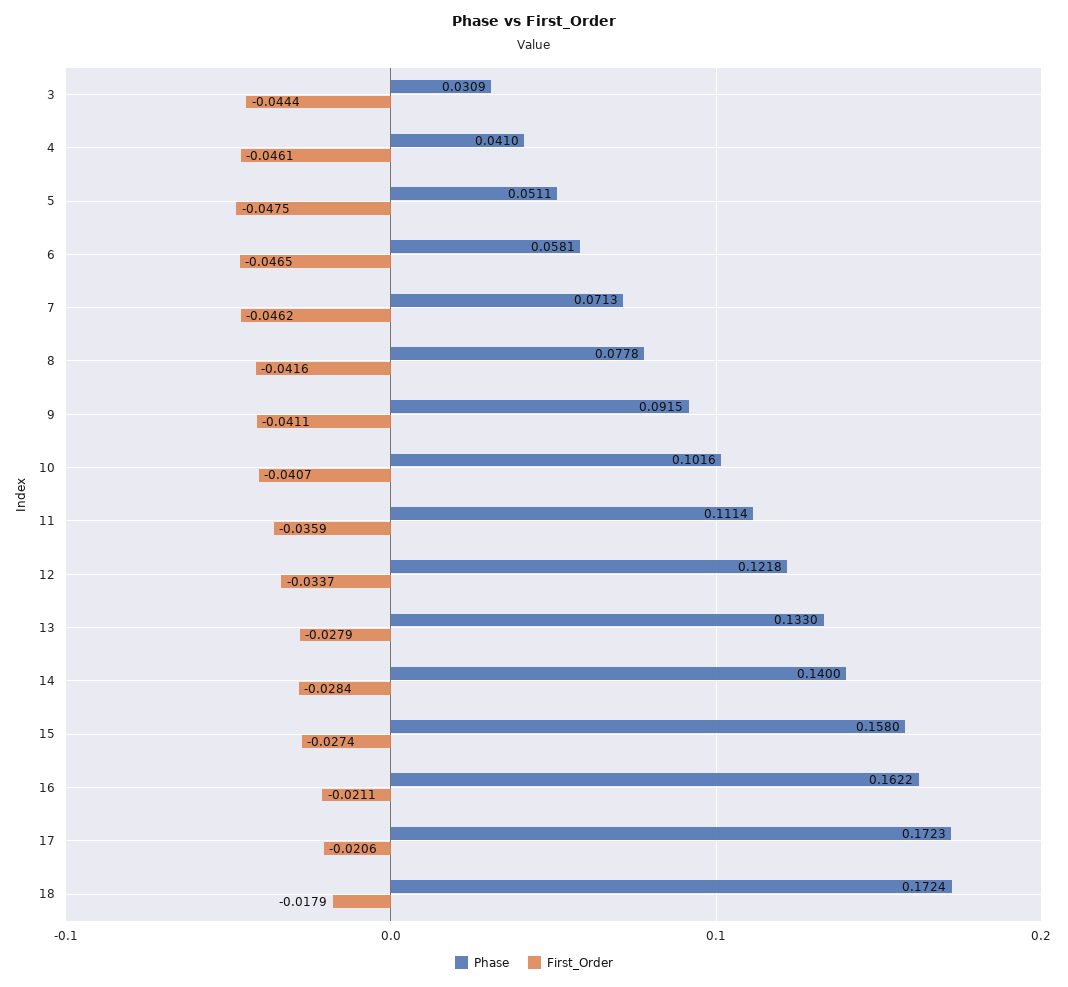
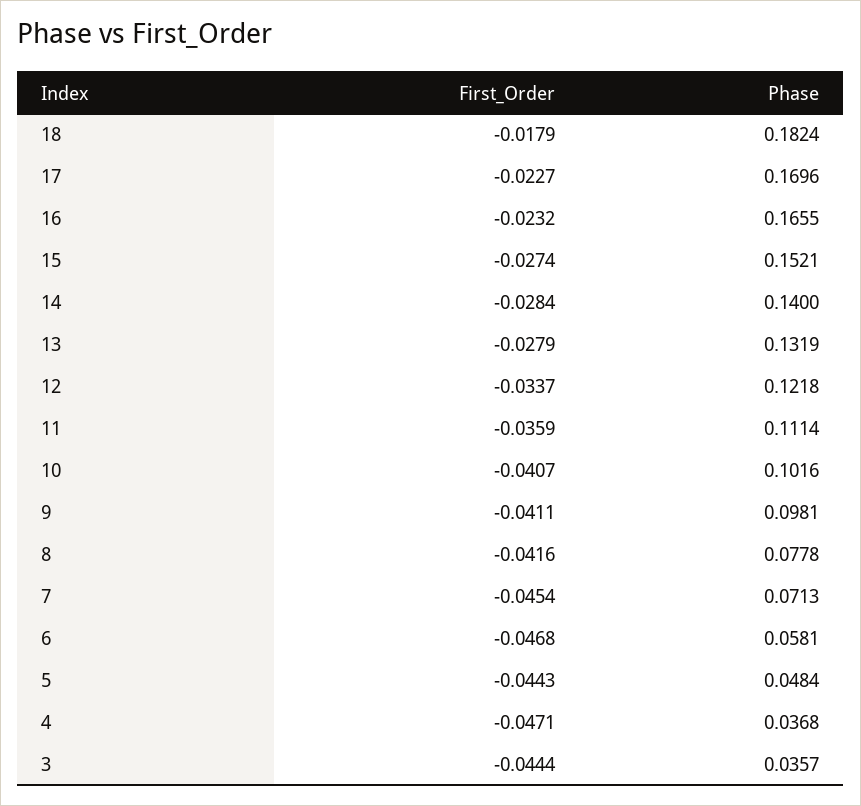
Phase, 3: 0.0309 -> 0.0357
Phase, 4: 0.041 -> 0.0368
First_Order, 4: -0.0461 -> -0.0471
Phase, 5: 0.0511 -> 0.0484
First_Order, 5: -0.0475 -> -0.0443
First_Order, 6: -0.0465 -> -0.0468
First_Order, 7: -0.0462 -> -0.0454
Phase, 9: 0.0915 -> 0.0981
Phase, 13: 0.133 -> 0.1319
Phase, 15: 0.158 -> 0.1521
Phase, 16: 0.1622 -> 0.1655
First_Order, 16: -0.0211 -> -0.0232
Phase, 17: 0.1723 -> 0.1696
First_Order, 17: -0.0206 -> -0.0227
Phase, 18: 0.1724 -> 0.1824

